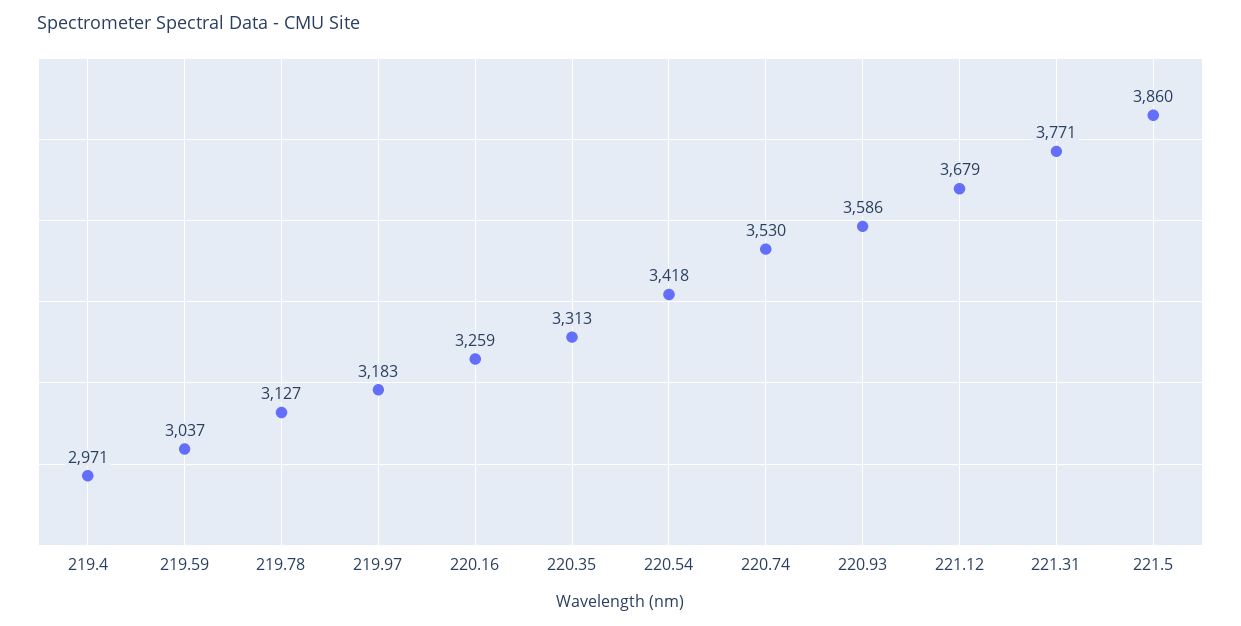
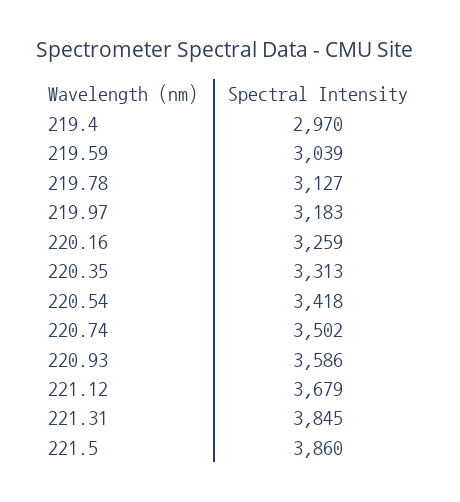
219.4: 2971 -> 2970
219.59: 3037 -> 3039
220.74: 3530 -> 3502
221.31: 3771 -> 3845

